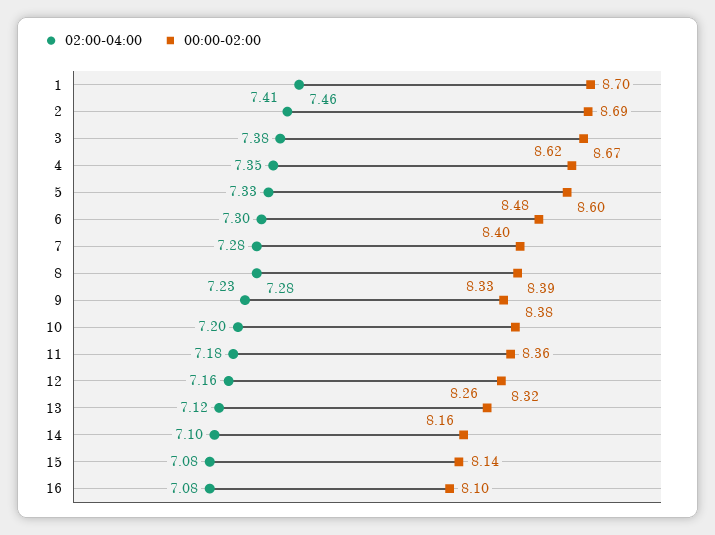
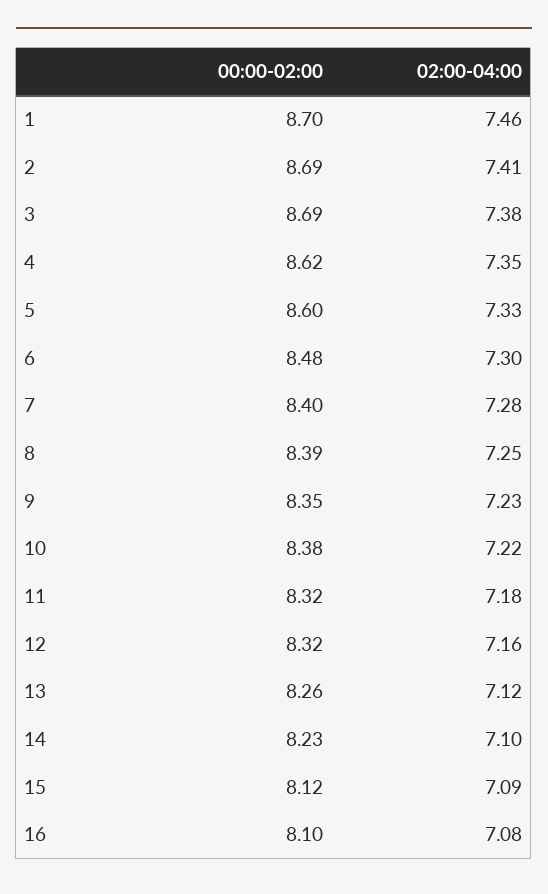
00:00-02:00, 3: 8.67 -> 8.69
02:00-04:00, 8: 7.28 -> 7.25
00:00-02:00, 9: 8.33 -> 8.35
02:00-04:00, 10: 7.2 -> 7.22
00:00-02:00, 11: 8.36 -> 8.32
00:00-02:00, 14: 8.16 -> 8.23
02:00-04:00, 15: 7.08 -> 7.09
00:00-02:00, 15: 8.14 -> 8.12

